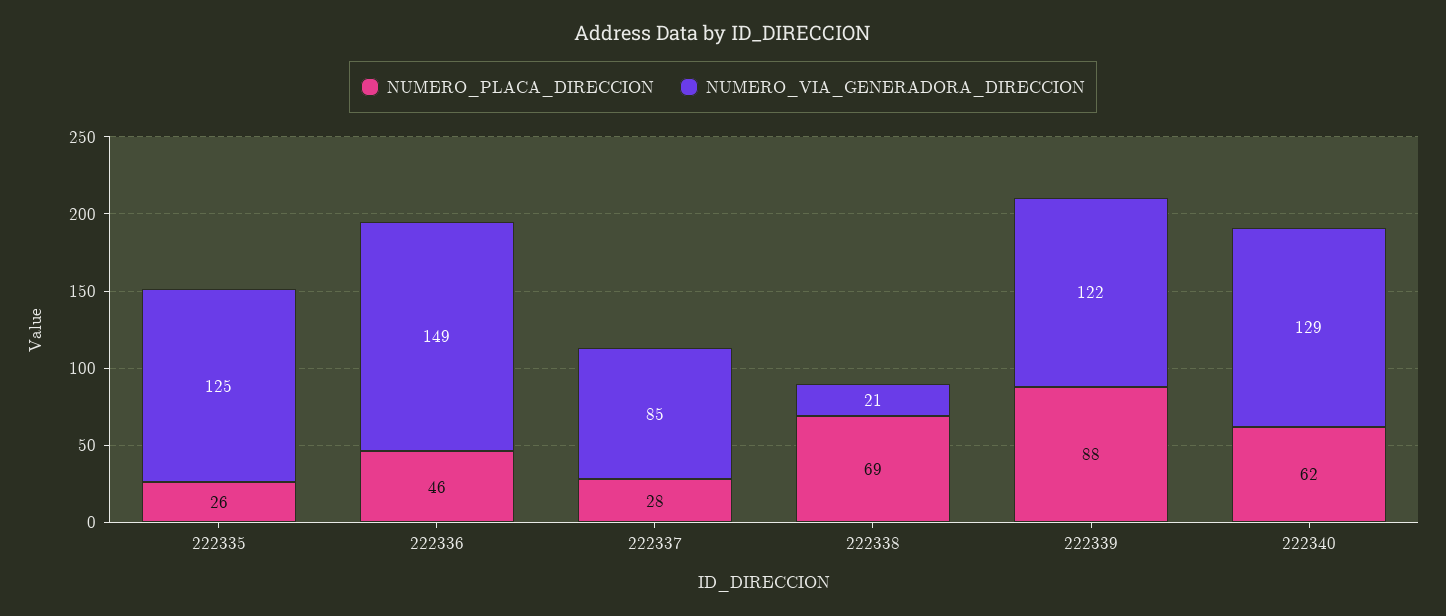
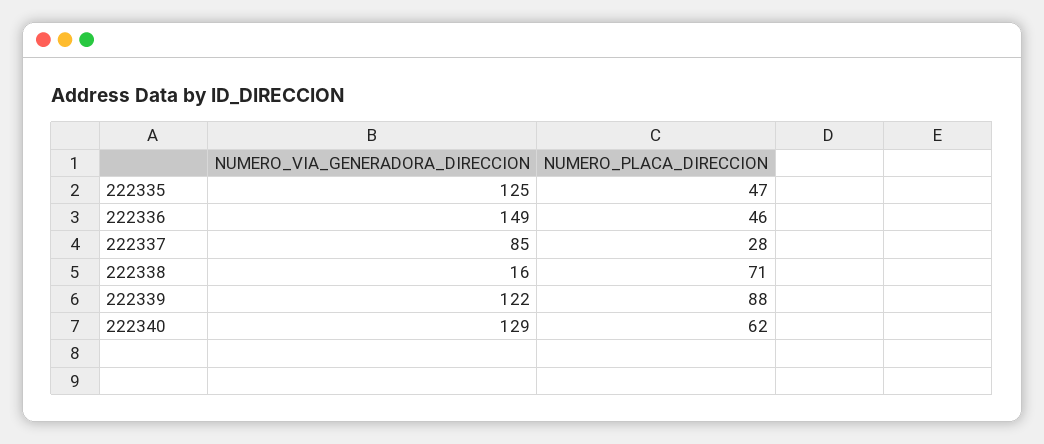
NUMERO_PLACA_DIRECCION, 222335: 26 -> 47
NUMERO_PLACA_DIRECCION, 222338: 69 -> 71
NUMERO_VIA_GENERADORA_DIRECCION, 222338: 21 -> 16

